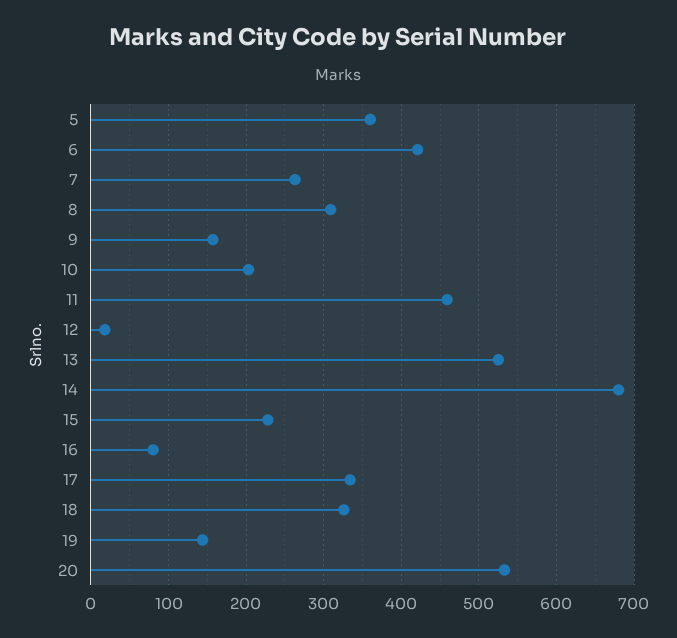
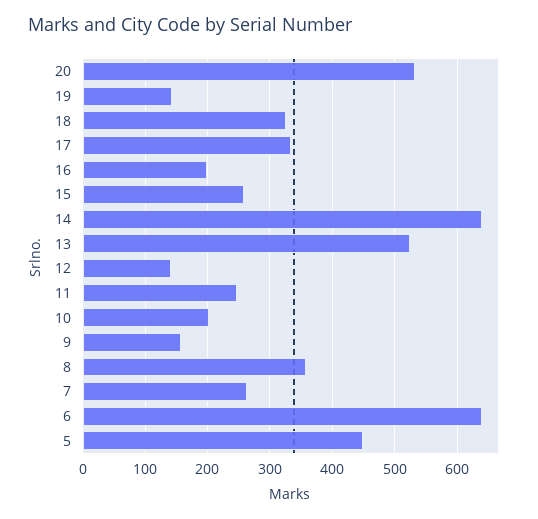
5: 360 -> 450
6: 420 -> 640
8: 310 -> 360
11: 460 -> 250
12: 20 -> 140
14: 680 -> 640
15: 230 -> 260
16: 80 -> 200

